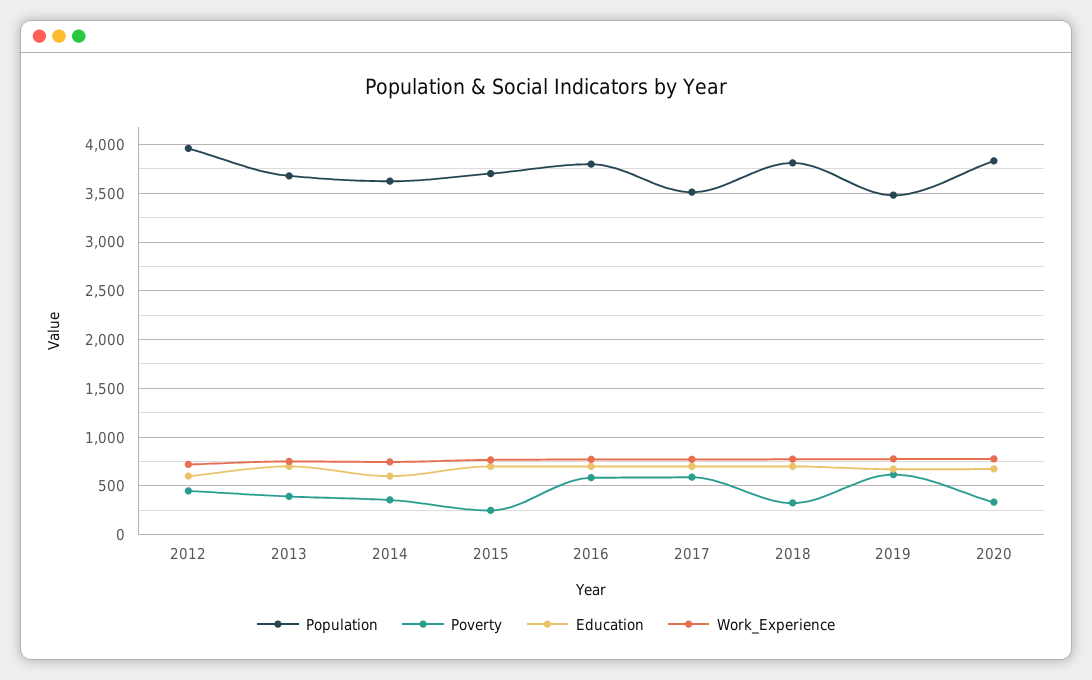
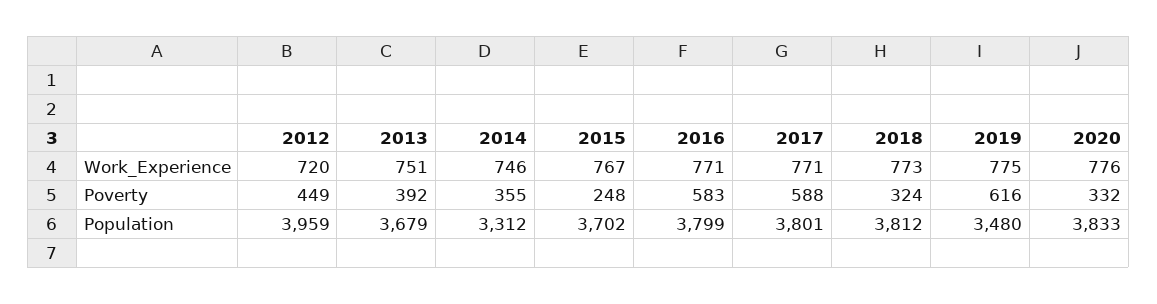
Education, 2012: 600 -> none
Education, 2013: 700 -> none
Population, 2014: 3600 -> 3312
Education, 2014: 600 -> none
Education, 2015: 700 -> none
Education, 2016: 700 -> none
Population, 2017: 3500 -> 3801
Education, 2017: 700 -> none
Education, 2018: 700 -> none
Education, 2019: 700 -> none
Education, 2020: 700 -> none

